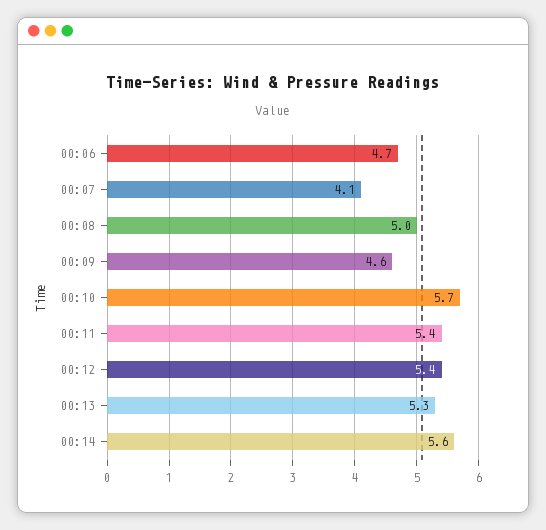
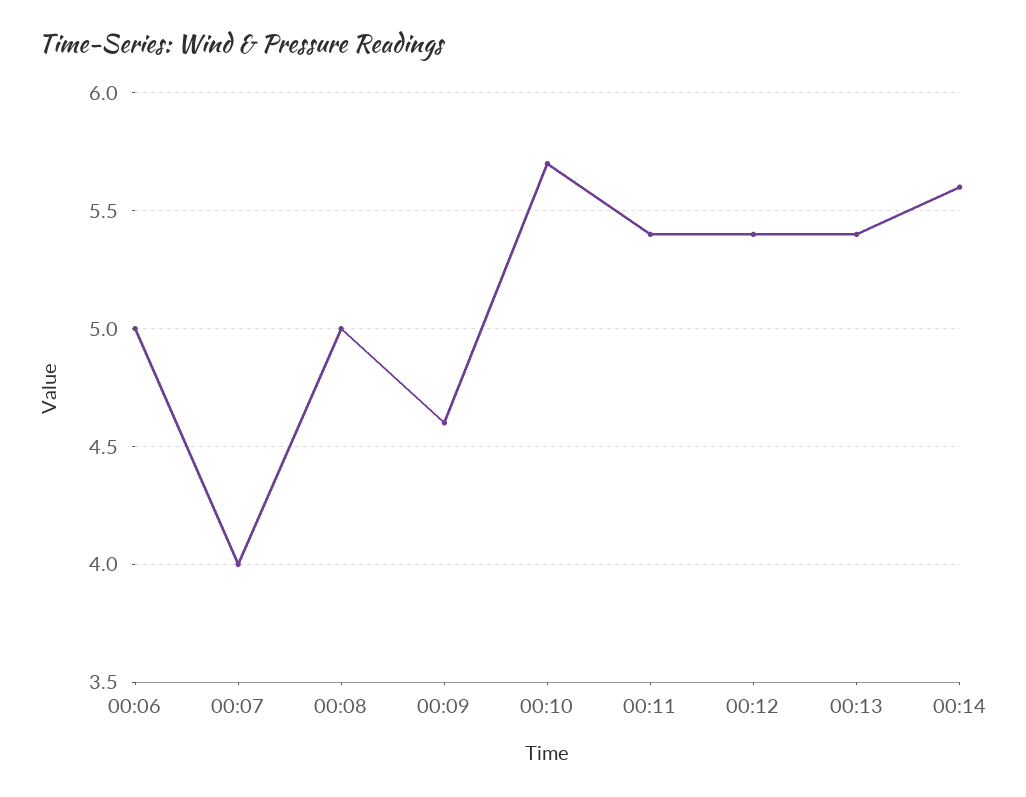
00:06: 4.7 -> 5
00:07: 4.1 -> 4
00:13: 5.3 -> 5.4

